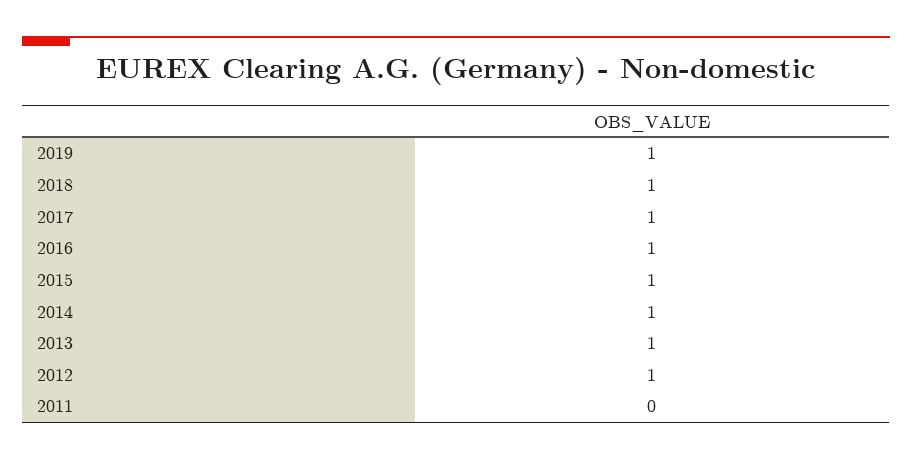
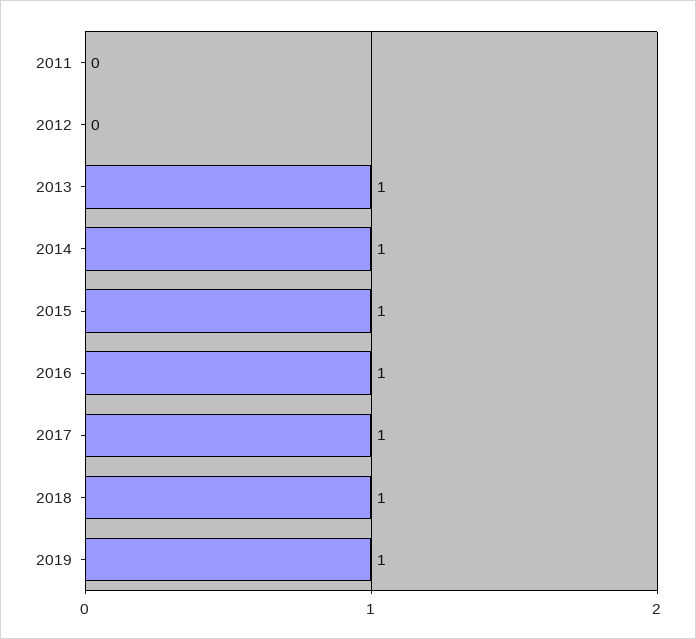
2012: 1 -> 0

